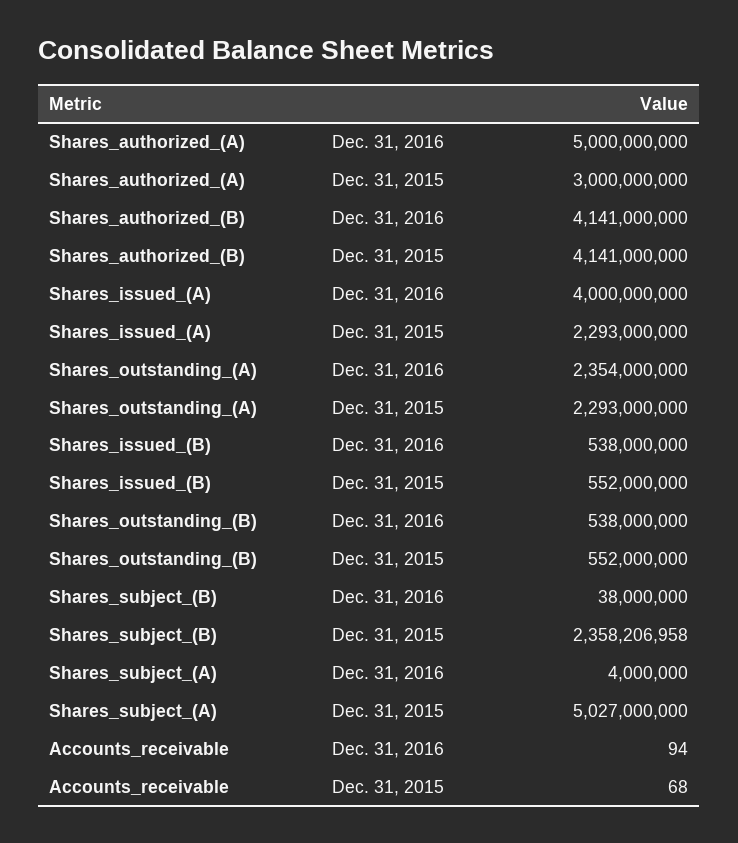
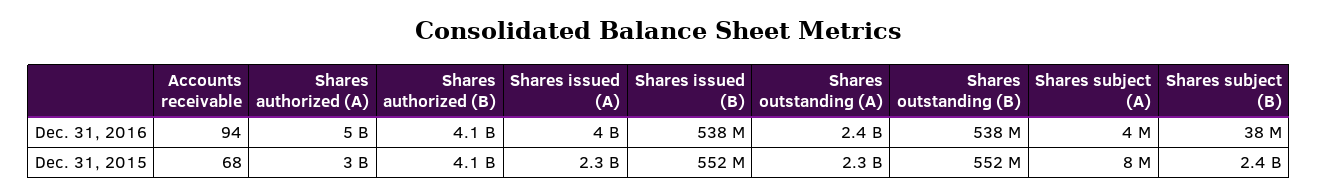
Shares_subject_(A), Dec. 31, 2015: 5027000000 -> 8000000

